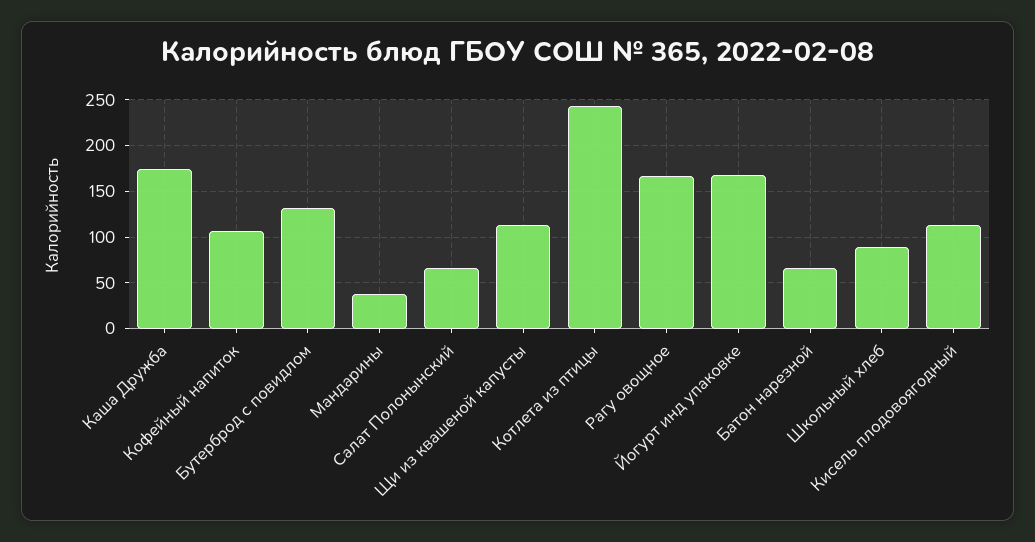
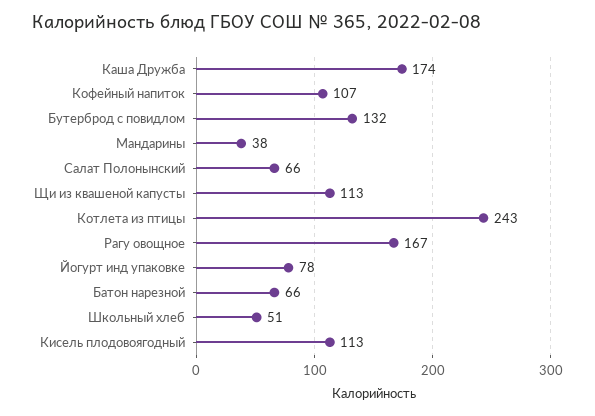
Йогурт инд упаковке: 170 -> 78
Школьный хлеб: 90 -> 51

